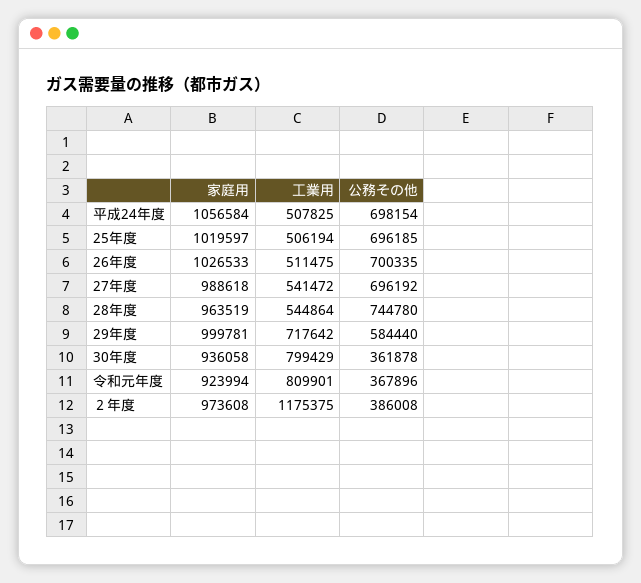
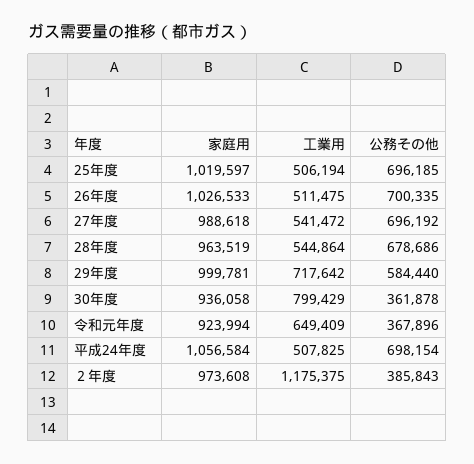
公務その他, 28年度: 744780 -> 678686
工業用, 令和元年度: 809901 -> 649409
公務その他, ２年度: 386008 -> 385843

